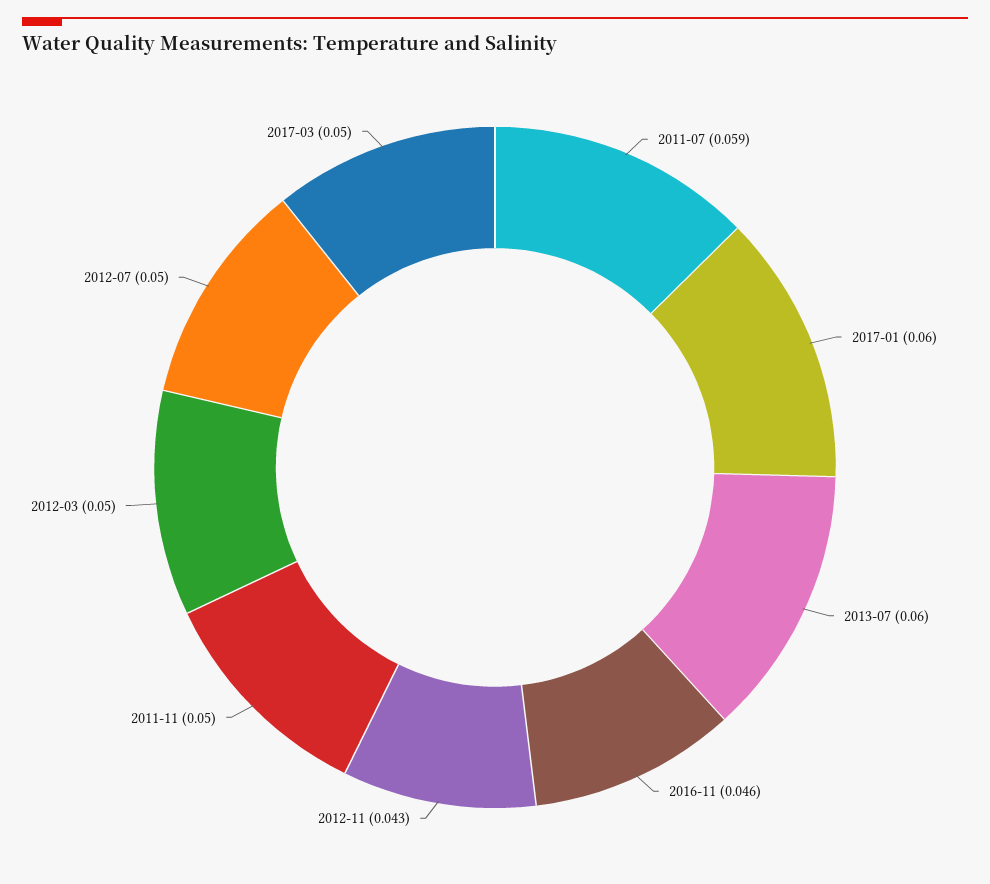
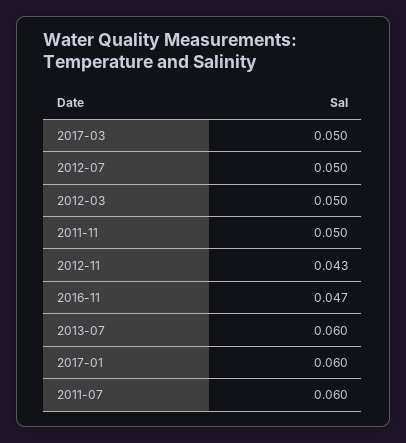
2011-07: 0.059 -> 0.06
2016-11: 0.046 -> 0.047

